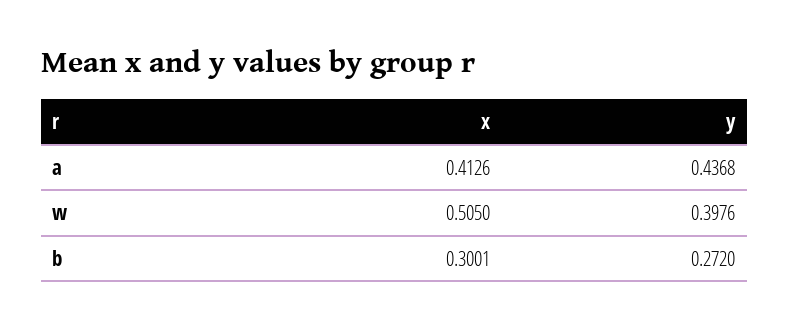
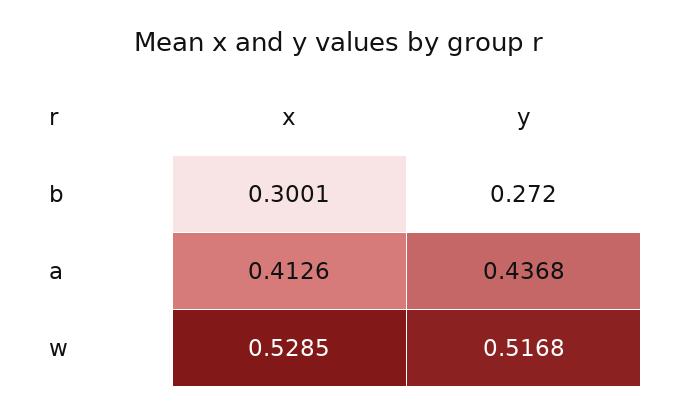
x, w: 0.505 -> 0.5285
y, w: 0.3976 -> 0.5168

